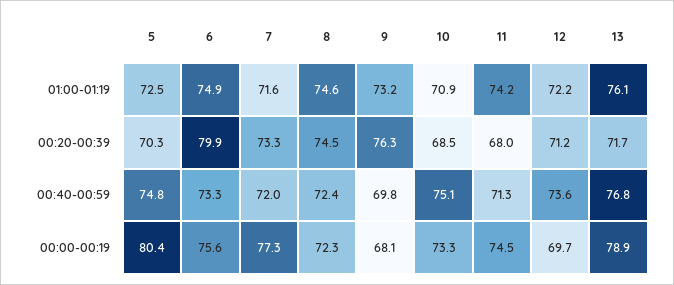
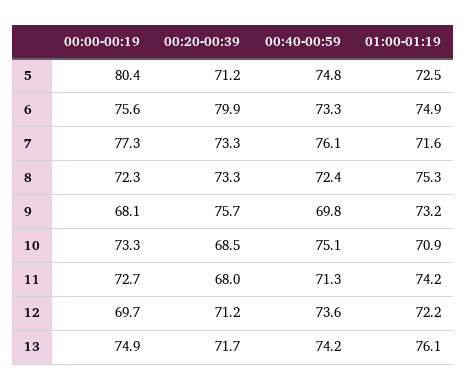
8, 01:00-01:19: 74.6 -> 75.3
5, 00:20-00:39: 70.3 -> 71.2
8, 00:20-00:39: 74.5 -> 73.3
9, 00:20-00:39: 76.3 -> 75.7
7, 00:40-00:59: 72 -> 76.1
13, 00:40-00:59: 76.8 -> 74.2
11, 00:00-00:19: 74.5 -> 72.7
13, 00:00-00:19: 78.9 -> 74.9

